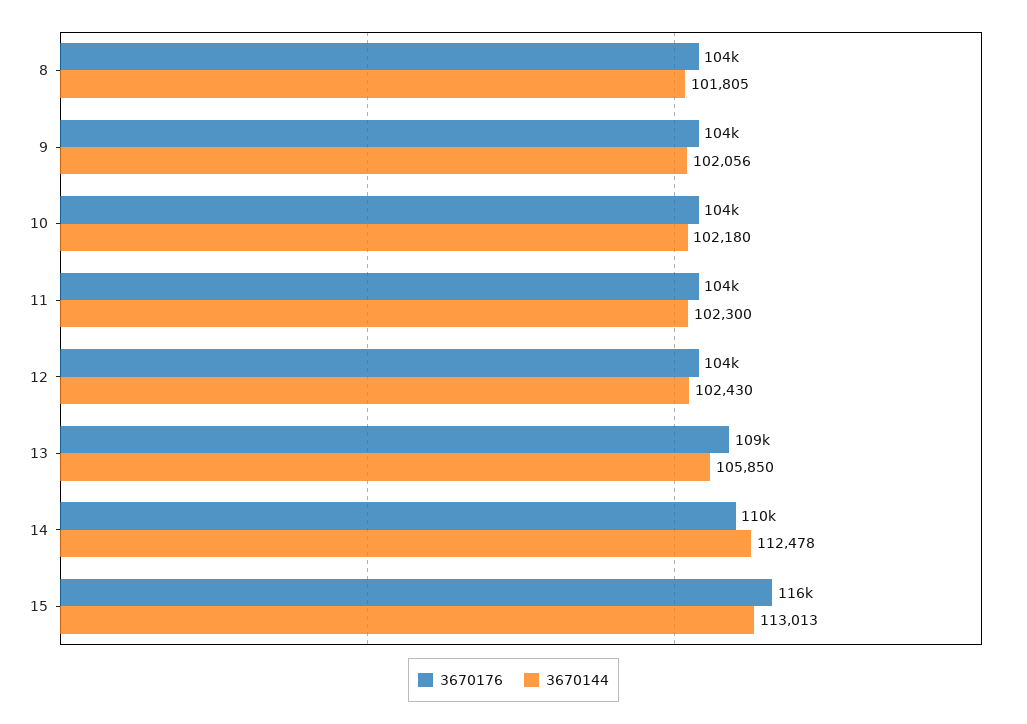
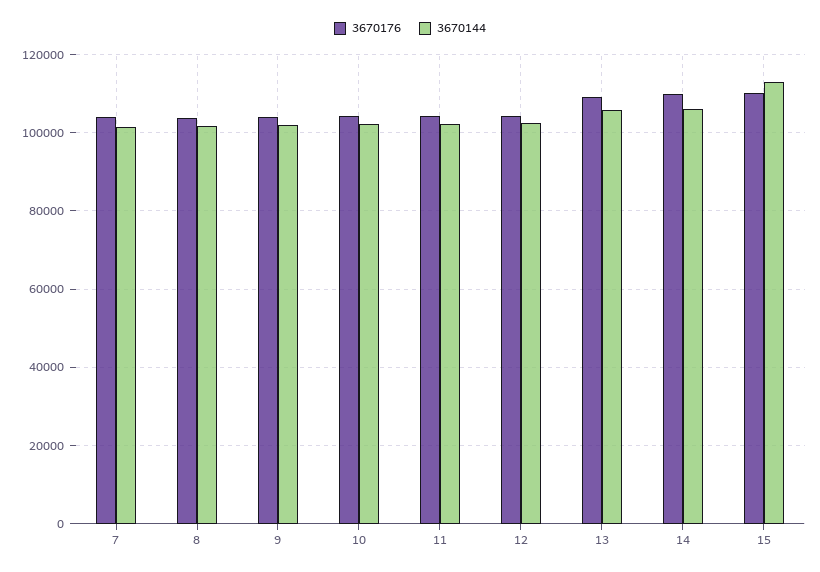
3670144, 14: 112478 -> 106000
3670176, 15: 116000 -> 110000
3670176, 7: none -> 104000
3670144, 7: none -> 102000

